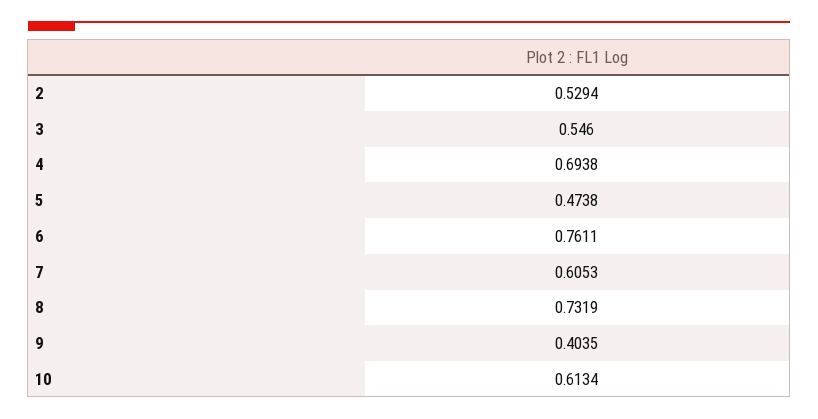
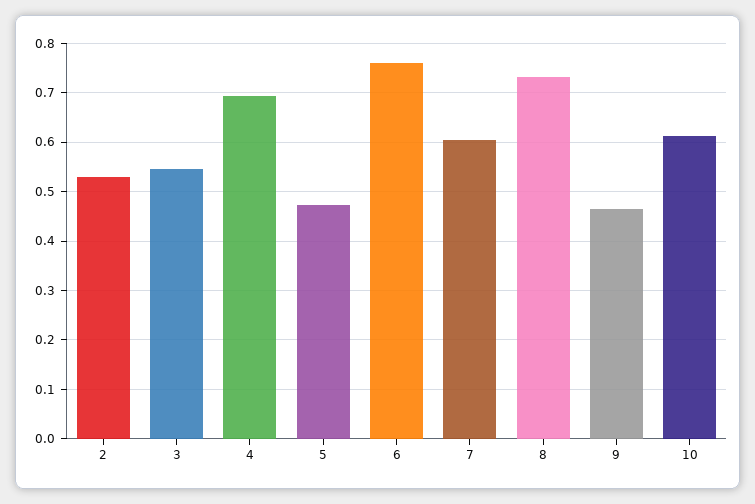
9: 0.4035 -> 0.46

